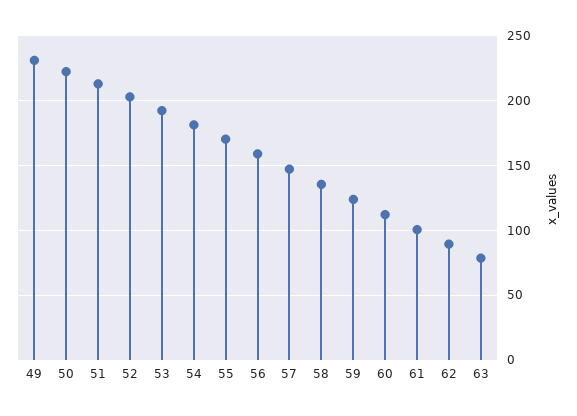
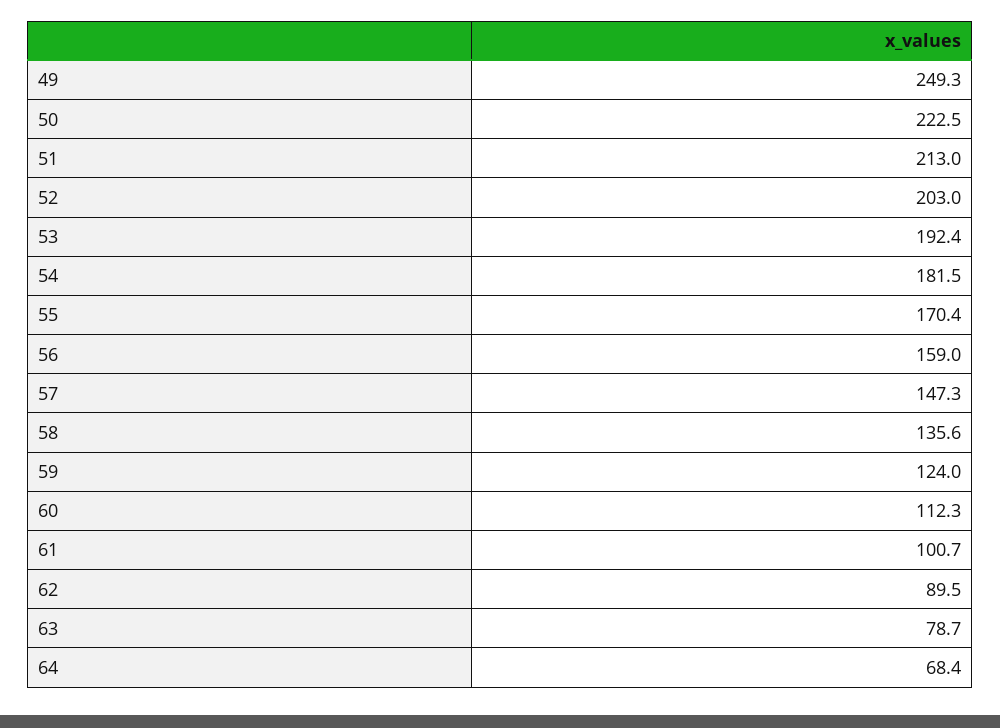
49: 230 -> 249.3
64: none -> 68.4

